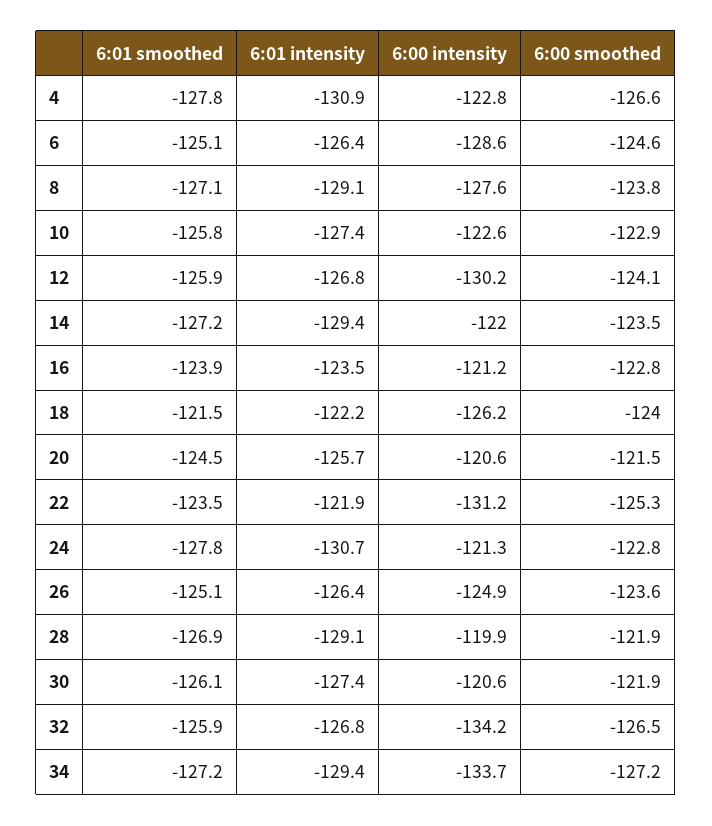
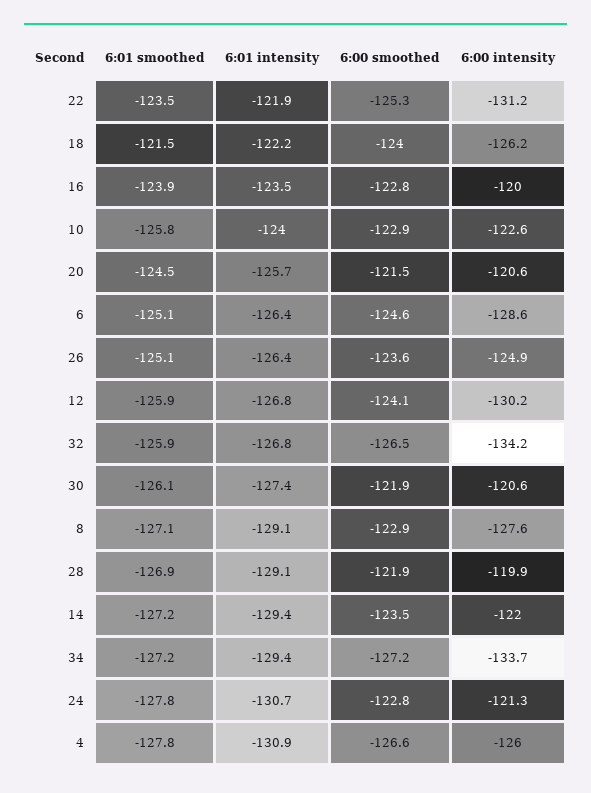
6:00 intensity, 4: -122.8 -> -126
6:00 smoothed, 8: -123.8 -> -122.9
6:01 intensity, 10: -127.4 -> -124
6:00 intensity, 16: -121.2 -> -120

